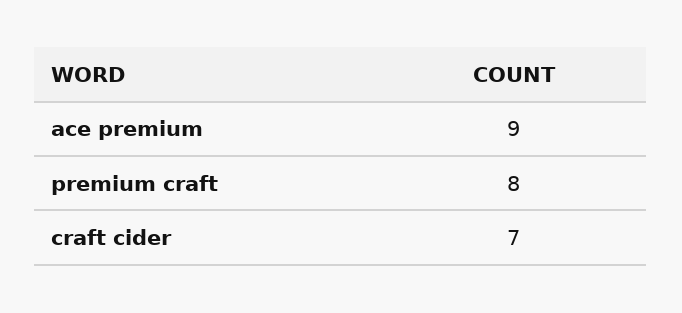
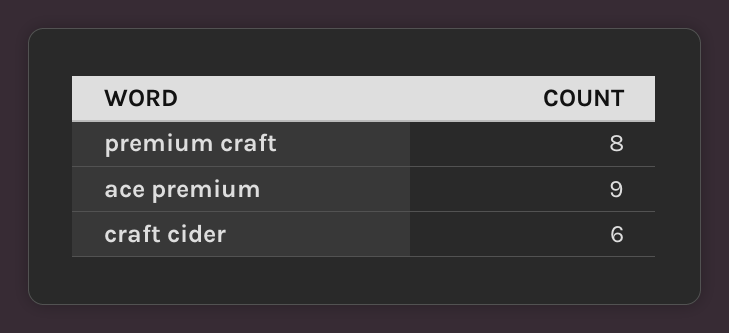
craft cider: 7 -> 6

